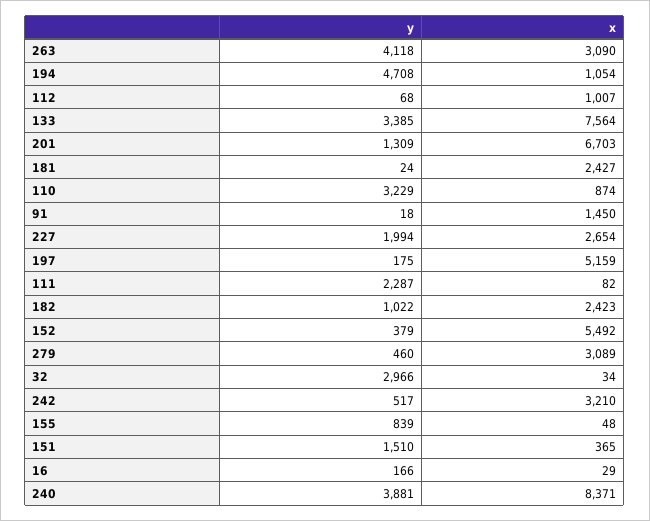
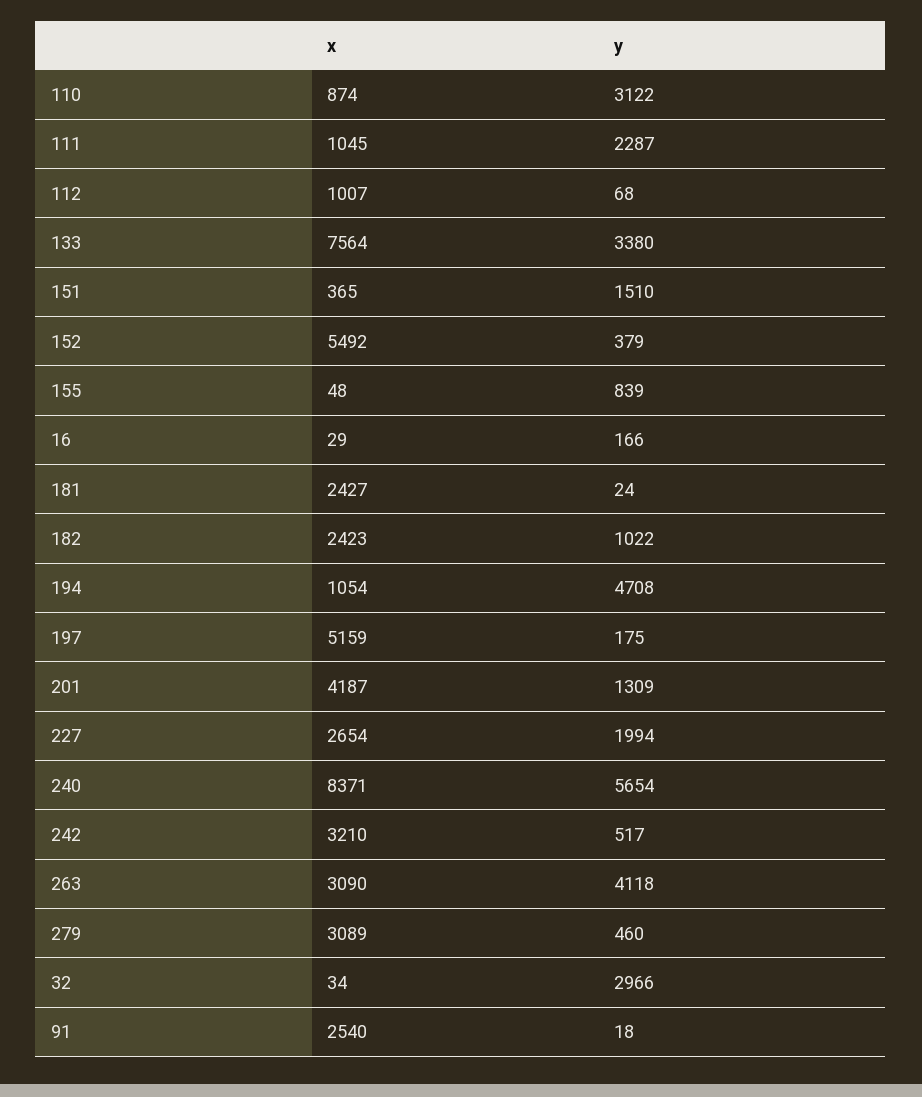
y, 133: 3385 -> 3380
x, 201: 6703 -> 4187
y, 110: 3229 -> 3122
x, 91: 1450 -> 2540
x, 111: 82 -> 1045
y, 240: 3881 -> 5654

